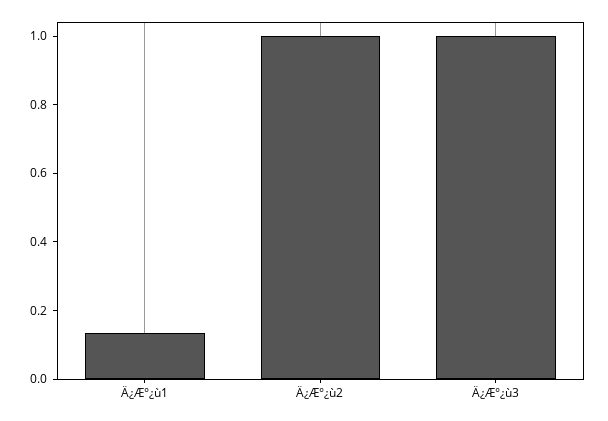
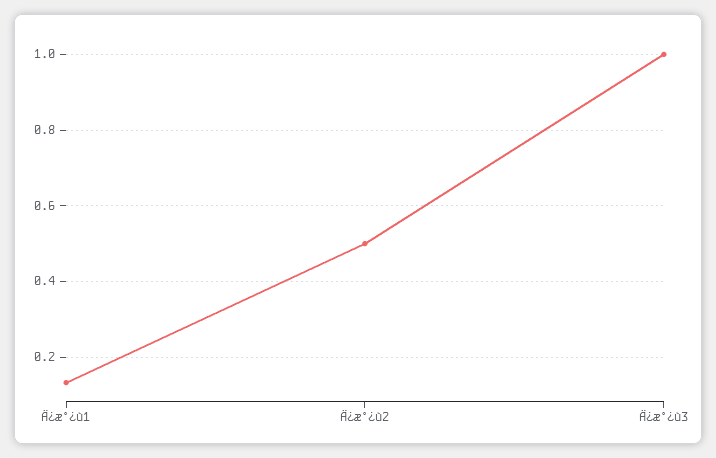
Ä¿Æ°¿ù2: 1 -> 0.5

